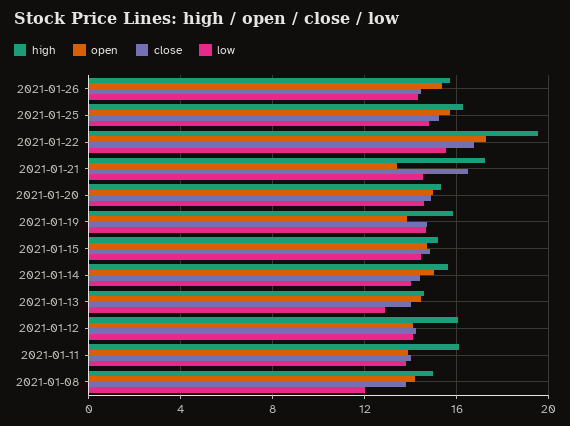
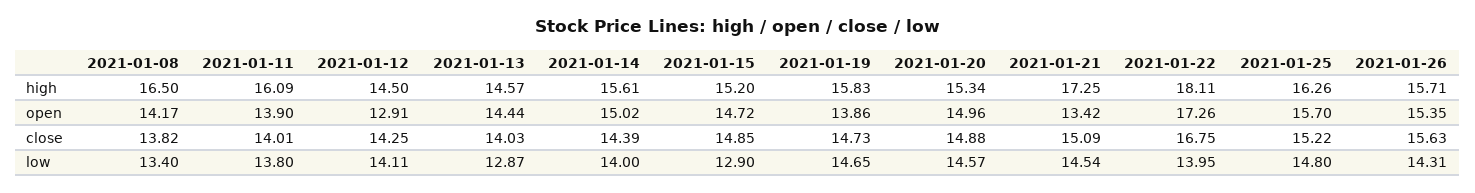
close, 2021-01-26: 14.5 -> 15.63
high, 2021-01-22: 19.5 -> 18.11
low, 2021-01-22: 15.5 -> 13.95
close, 2021-01-21: 16.5 -> 15.09
low, 2021-01-15: 14.5 -> 12.9
high, 2021-01-12: 16 -> 14.5
open, 2021-01-12: 14 -> 12.91
high, 2021-01-08: 15 -> 16.5
low, 2021-01-08: 12 -> 13.4

